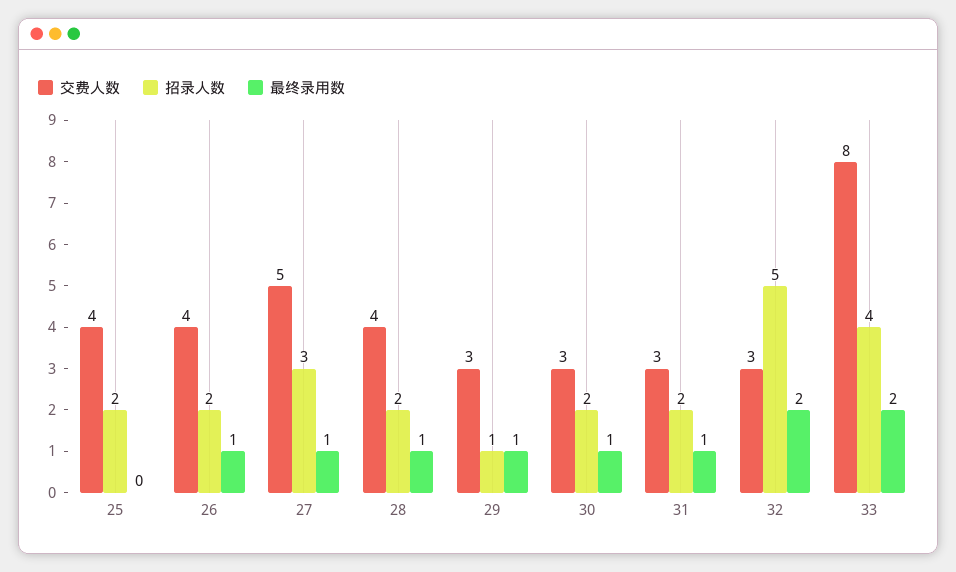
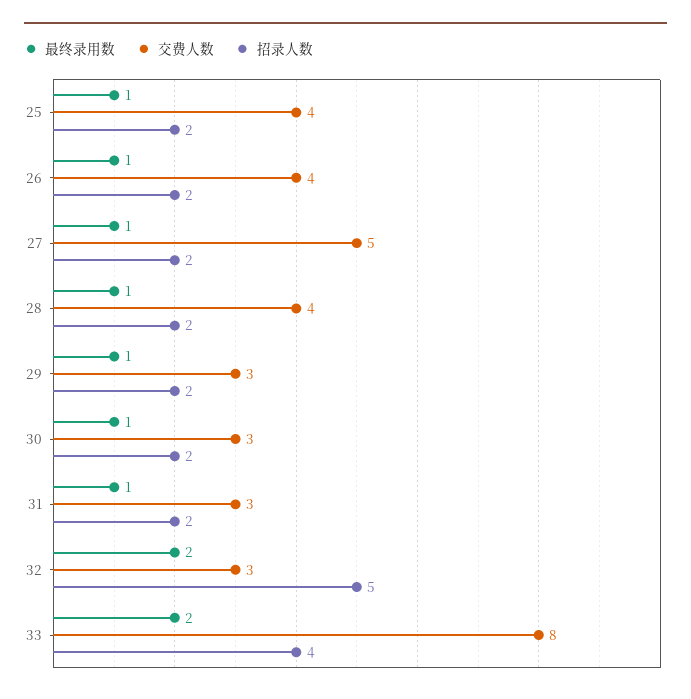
最终录用数, 25: 0 -> 1
招录人数, 27: 3 -> 2
招录人数, 29: 1 -> 2

